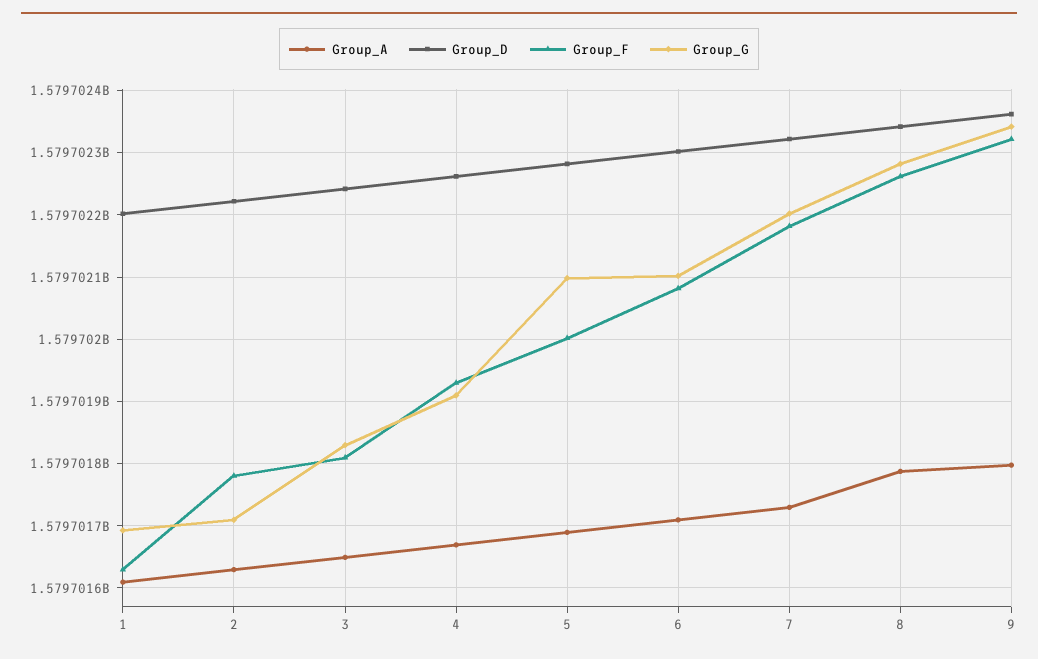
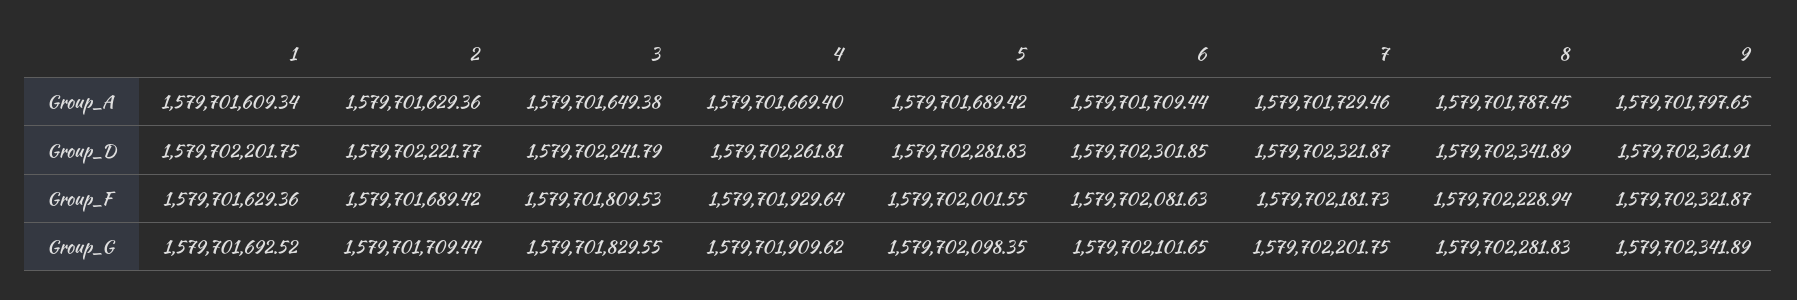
Group_F, 2: 1579701780 -> 1579701689.42
Group_F, 8: 1579702260 -> 1579702228.94

